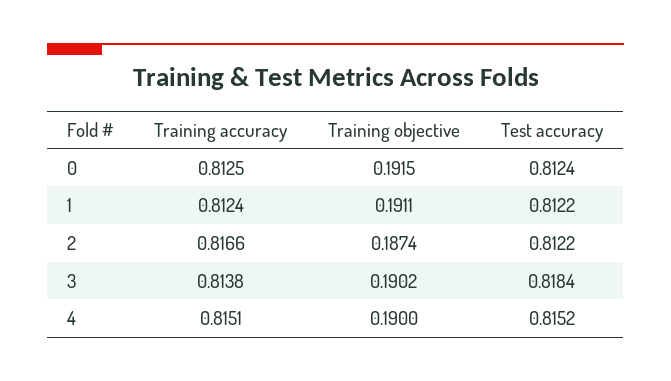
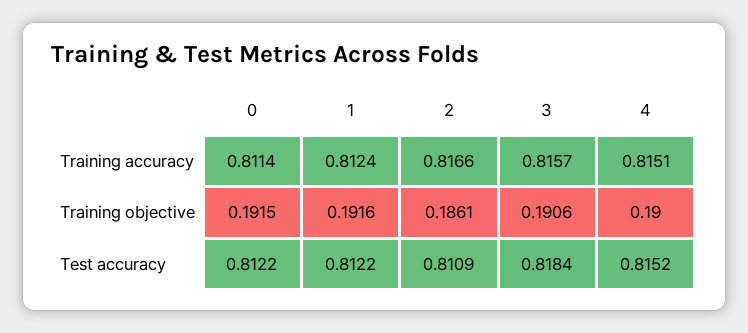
Training accuracy, 0: 0.8125 -> 0.8114
Test accuracy, 0: 0.8124 -> 0.8122
Training objective, 1: 0.1911 -> 0.1916
Training objective, 2: 0.1874 -> 0.1861
Test accuracy, 2: 0.8122 -> 0.8109
Training accuracy, 3: 0.8138 -> 0.8157
Training objective, 3: 0.1902 -> 0.1906

